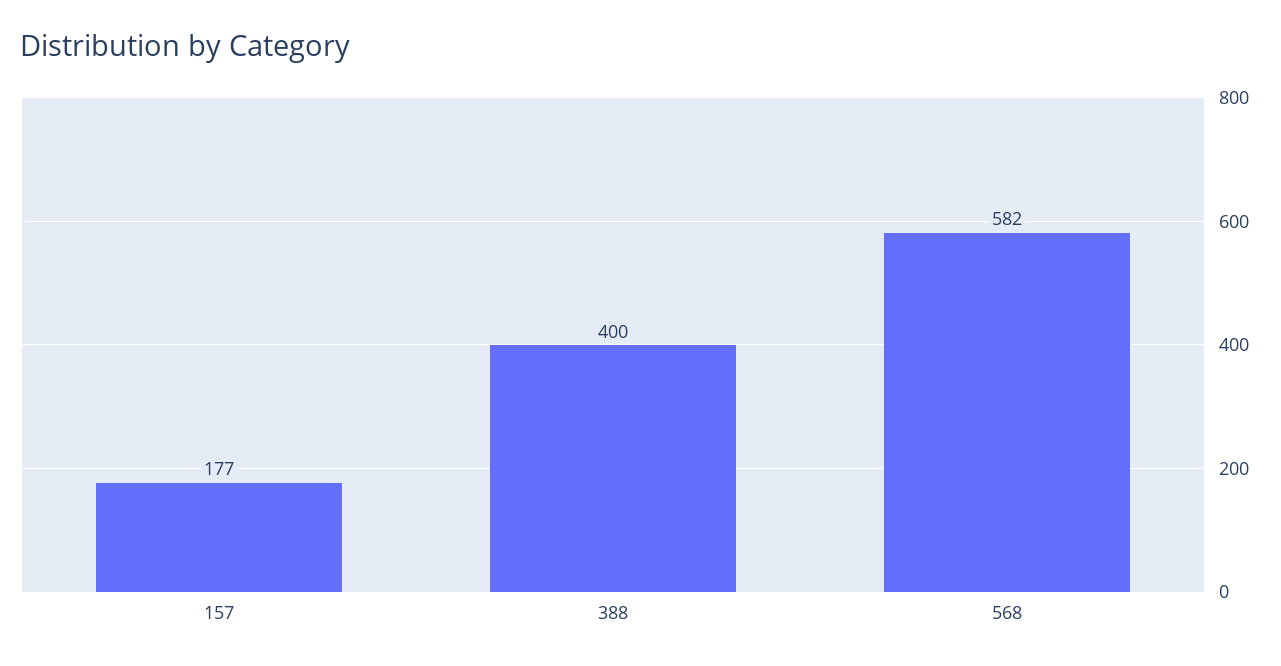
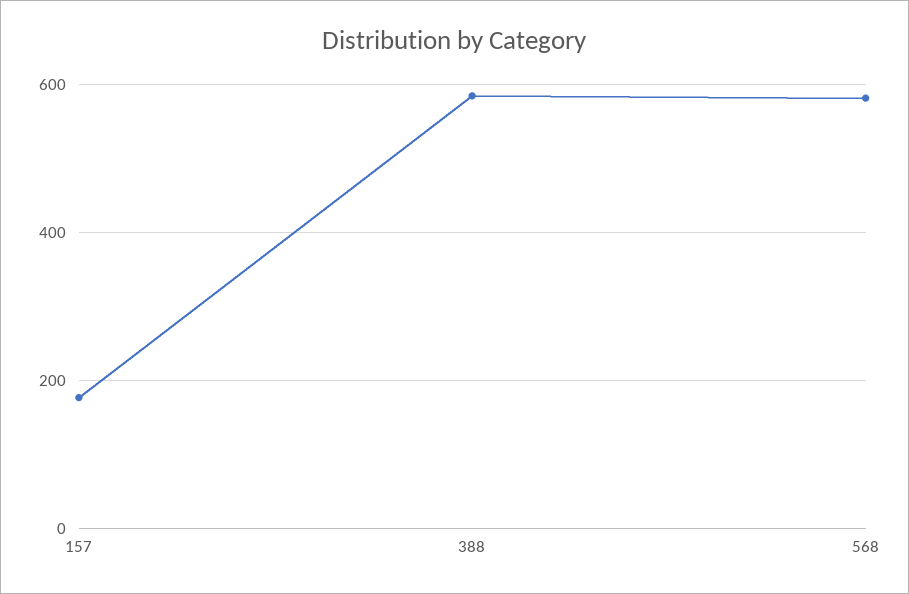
388: 400 -> 580

